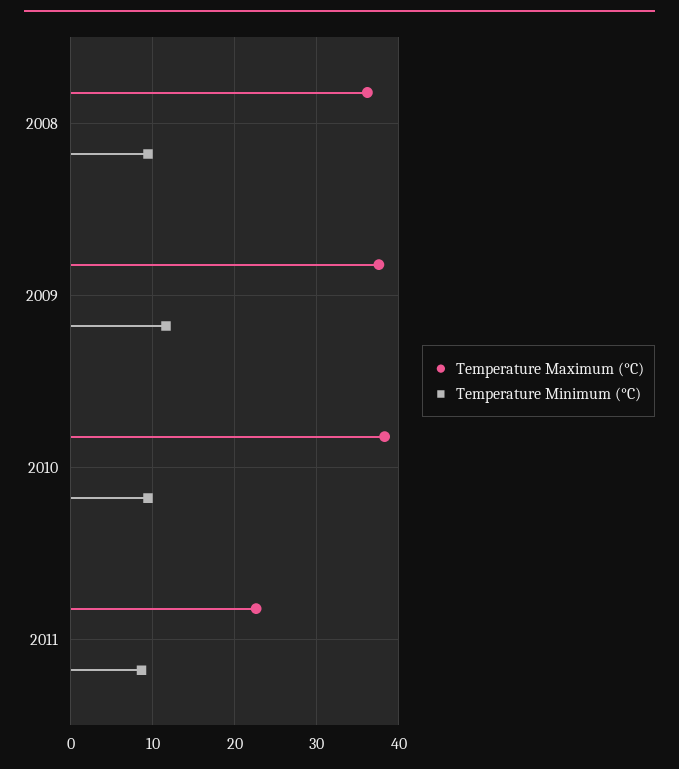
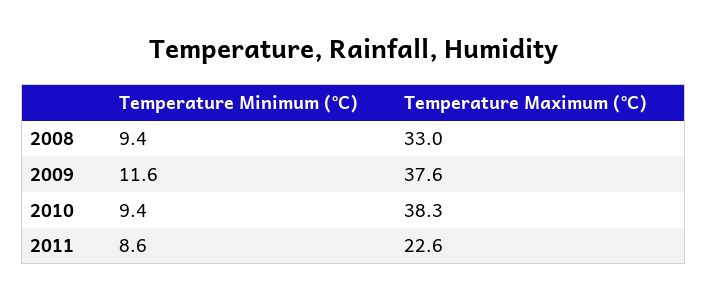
Temperature Maximum (°C), 2008: 36 -> 33

